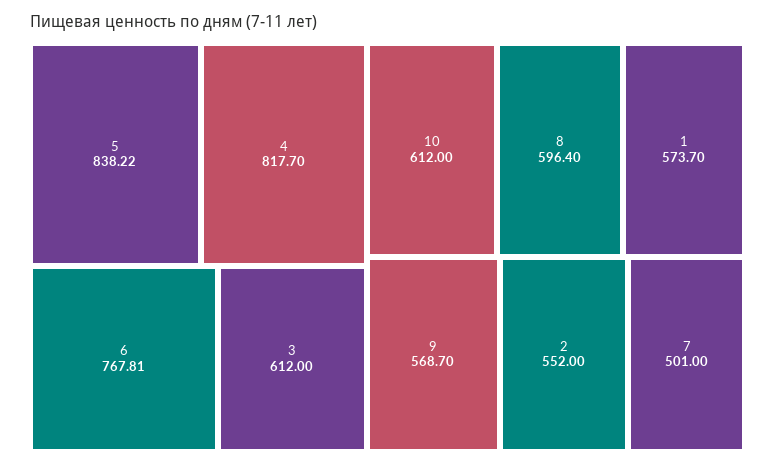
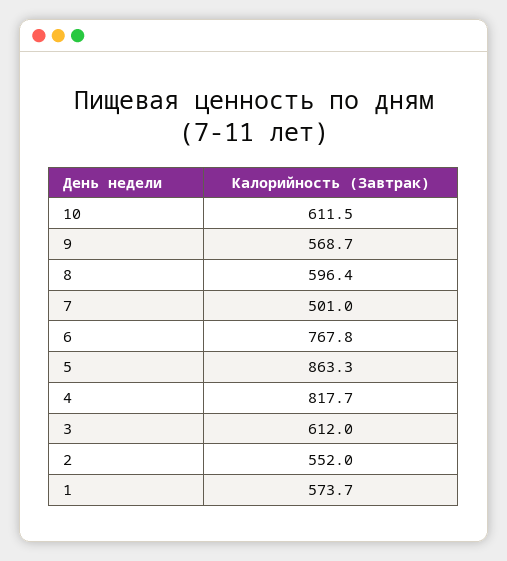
5: 838.22 -> 863.3
6: 767.81 -> 767.8
10: 612 -> 611.5

